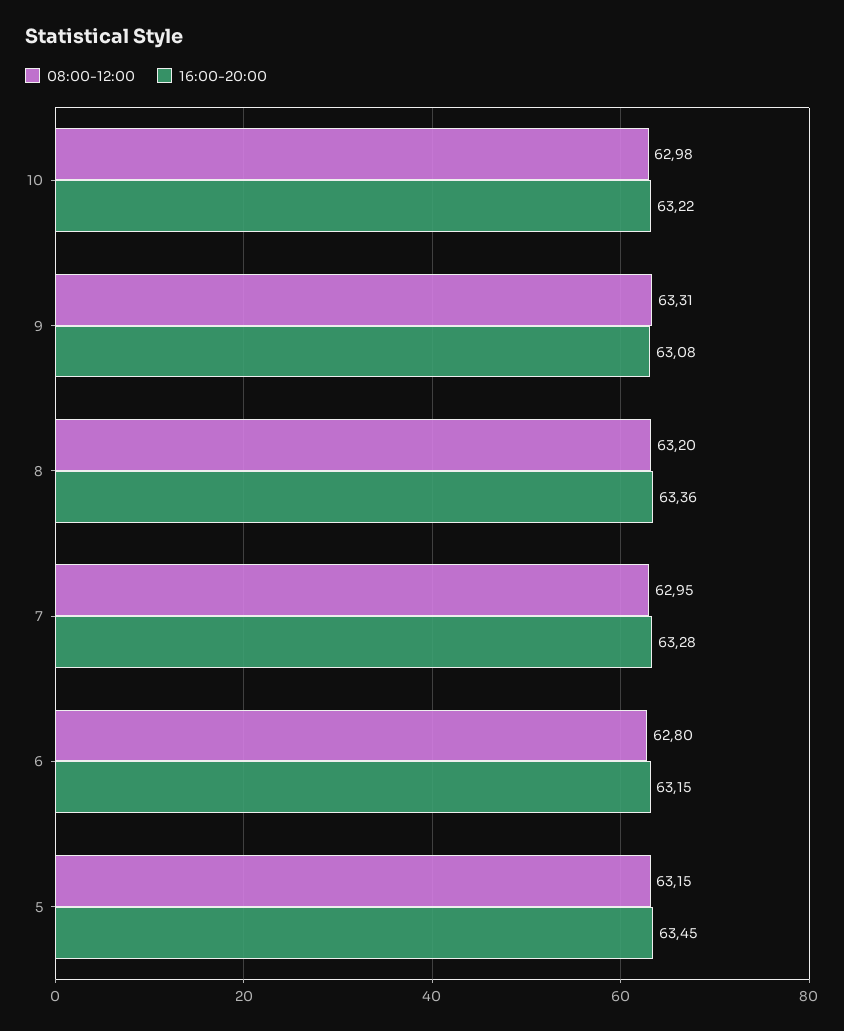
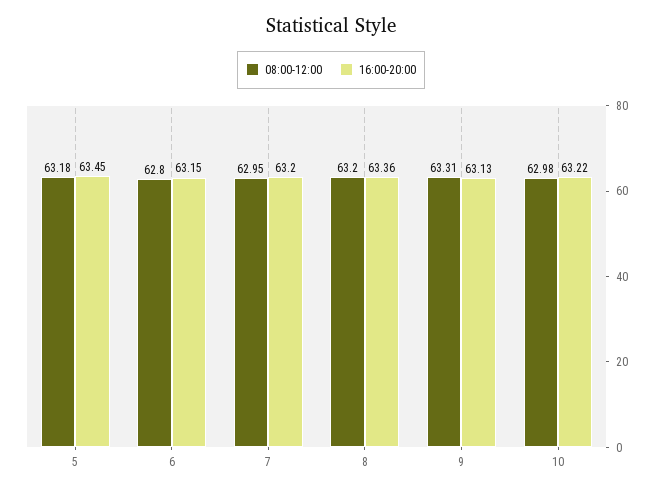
16:00-20:00, 9: 63.08 -> 63.13
16:00-20:00, 7: 63.28 -> 63.2
08:00-12:00, 5: 63.15 -> 63.18

